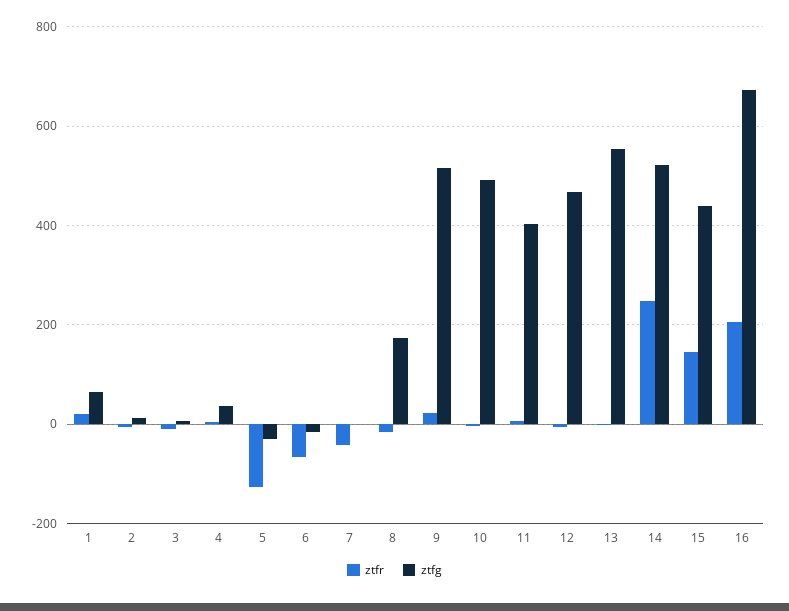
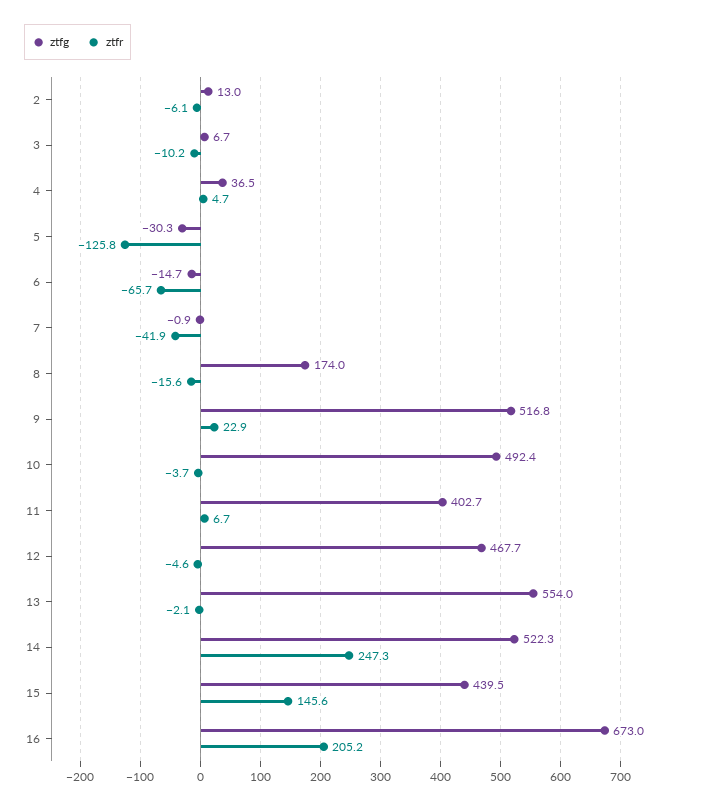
ztfr, 1: 20 -> none
ztfg, 1: 60 -> none

